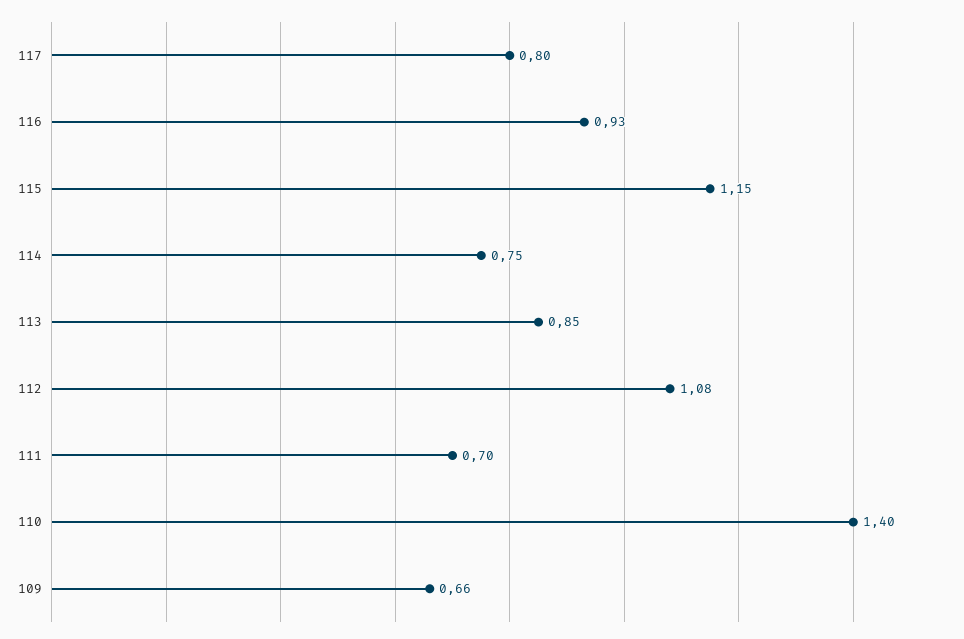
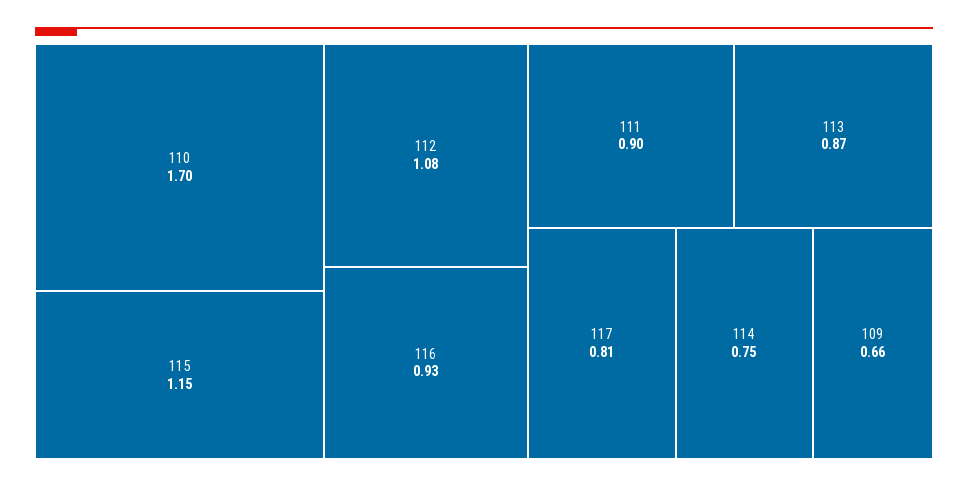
117: 0.8 -> 0.81
113: 0.85 -> 0.87
111: 0.7 -> 0.9
110: 1.4 -> 1.7

